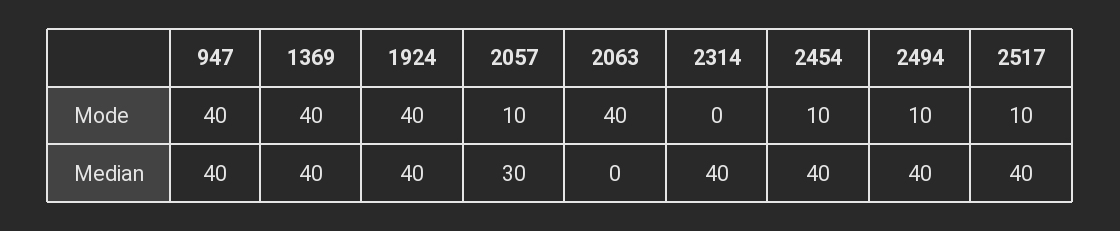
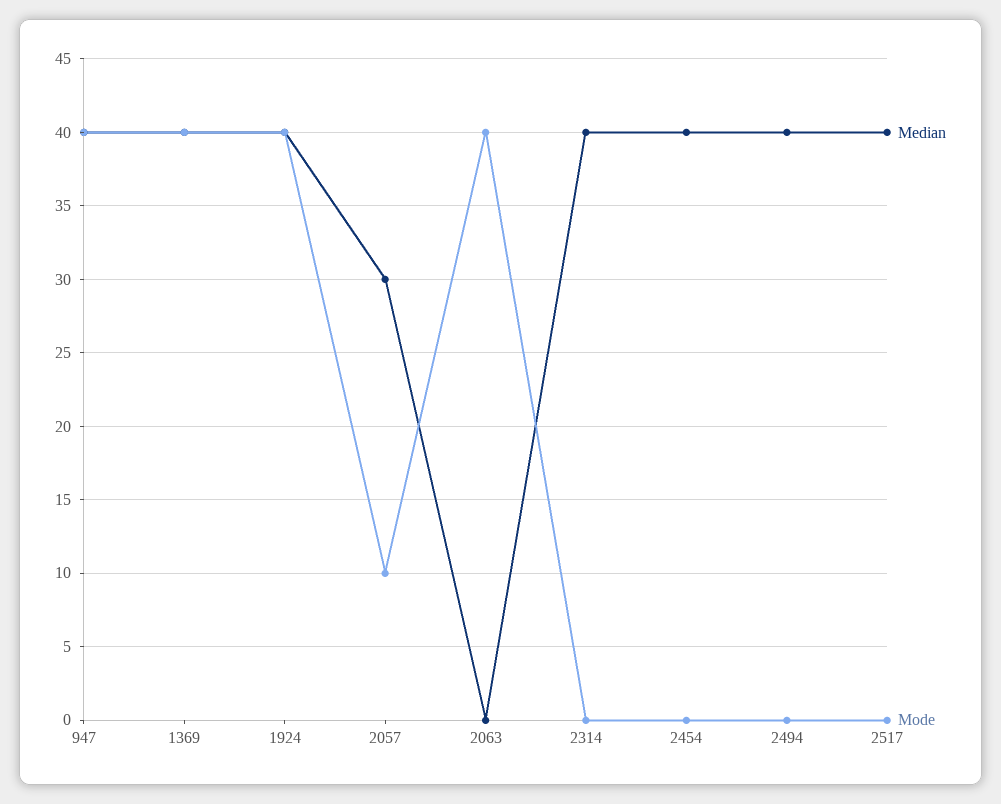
Mode, 2454: 10 -> 0
Mode, 2494: 10 -> 0
Mode, 2517: 10 -> 0

